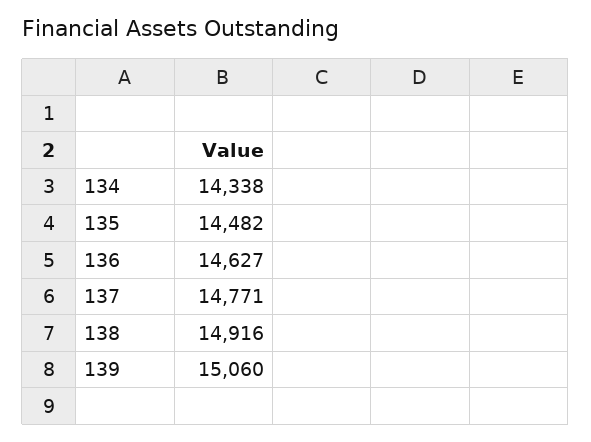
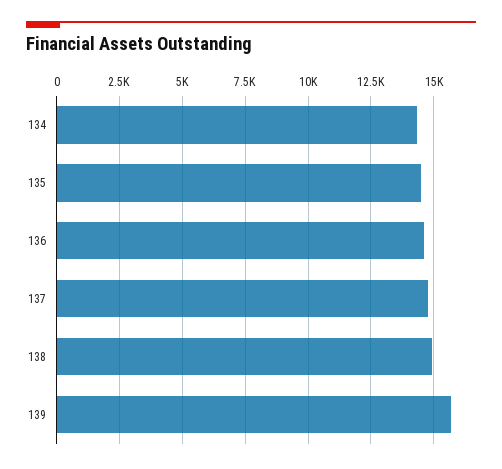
139: 15060 -> 15750

